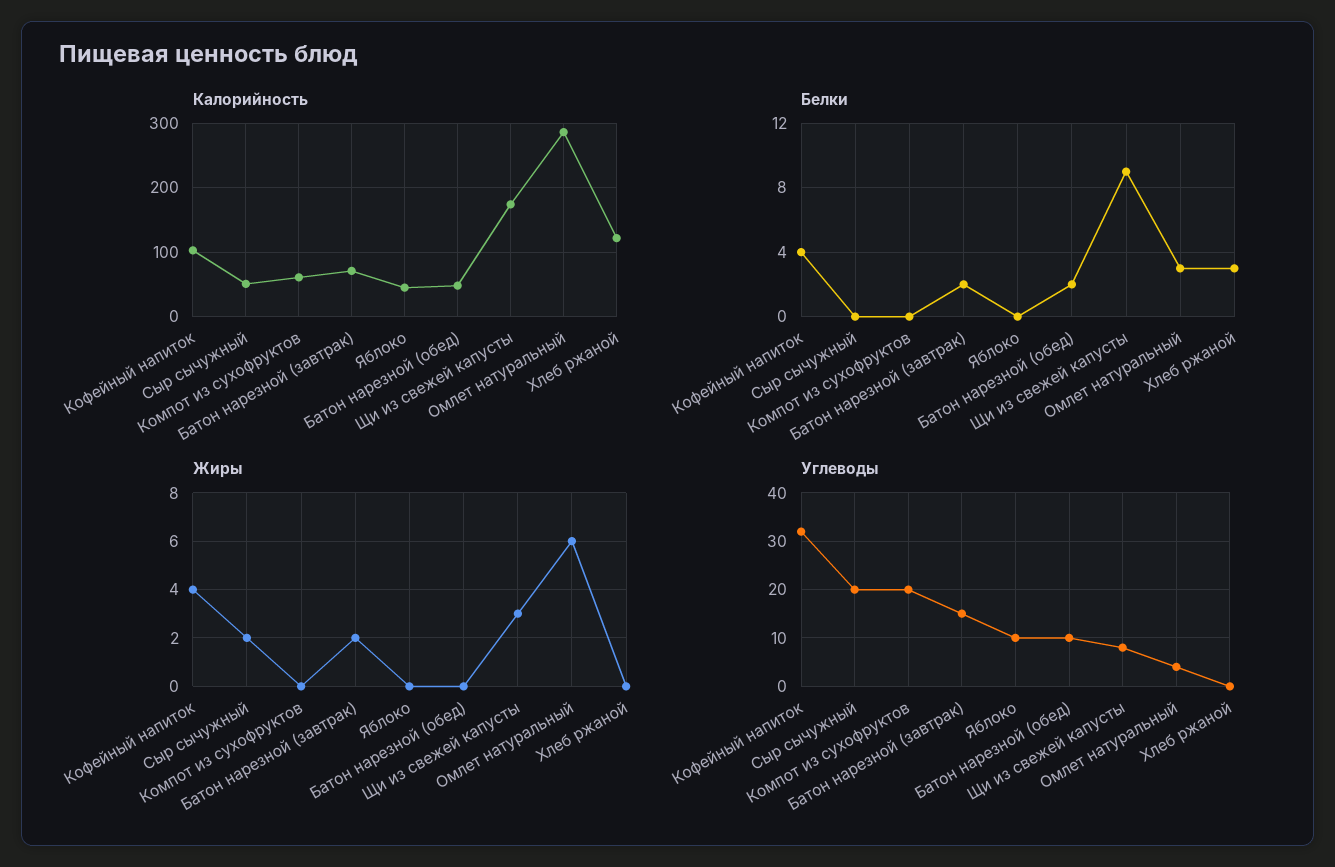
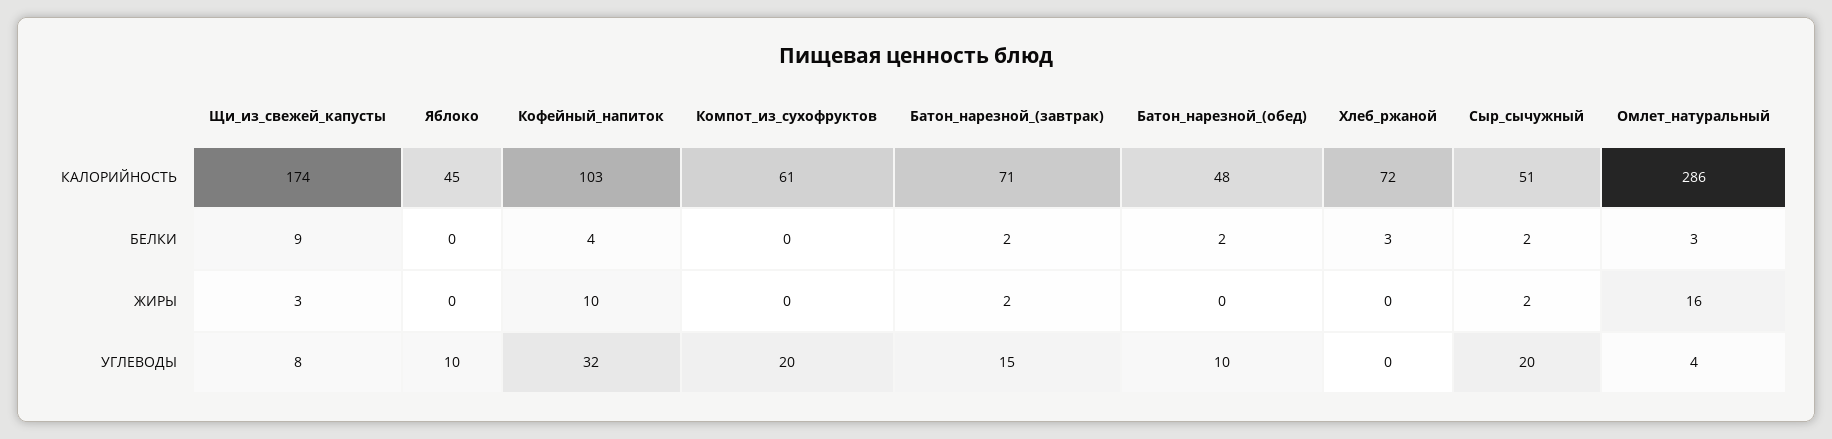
Калорийность, Хлеб ржаной: 120 -> 72
Белки, Сыр сычужный: 0 -> 2
Жиры, Кофейный напиток: 4 -> 10
Жиры, Омлет натуральный: 6 -> 16

